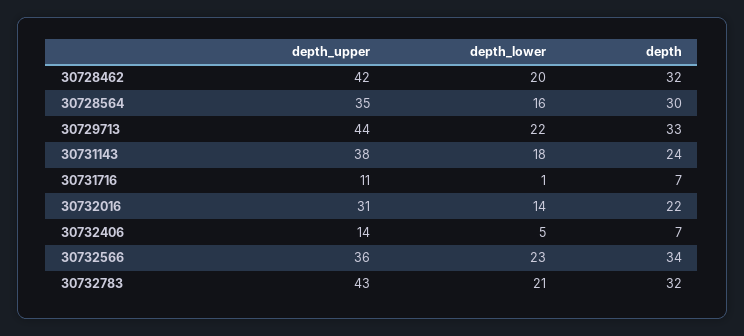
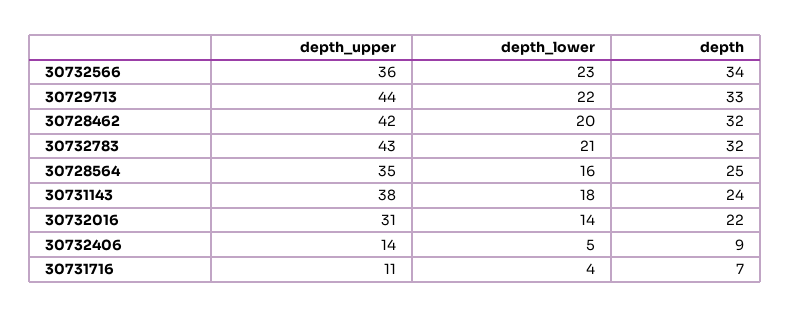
depth, 30728564: 30 -> 25
depth_lower, 30731716: 1 -> 4
depth, 30732406: 7 -> 9

